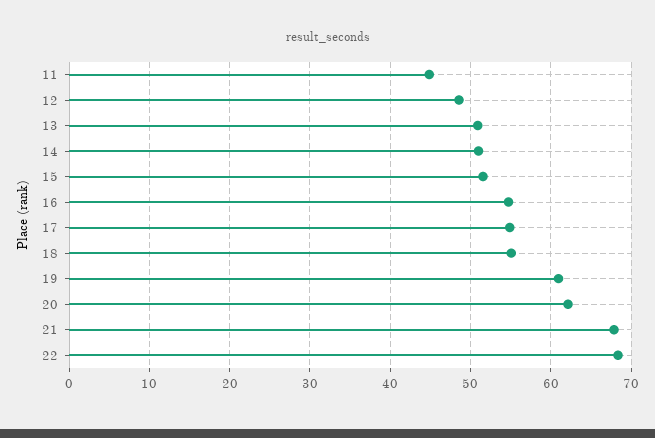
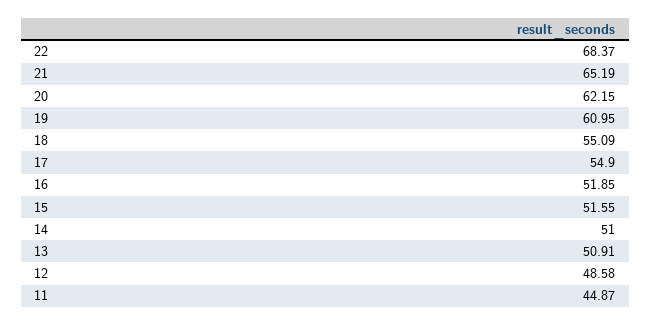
16: 55 -> 51.85
21: 68 -> 65.19

